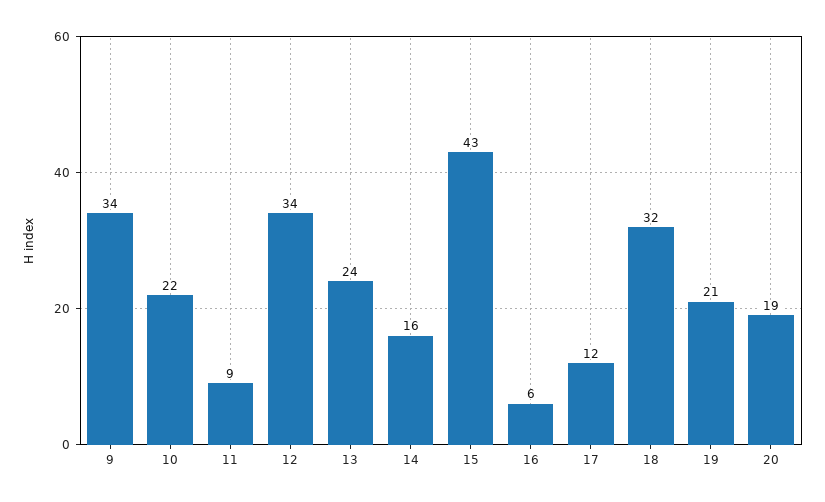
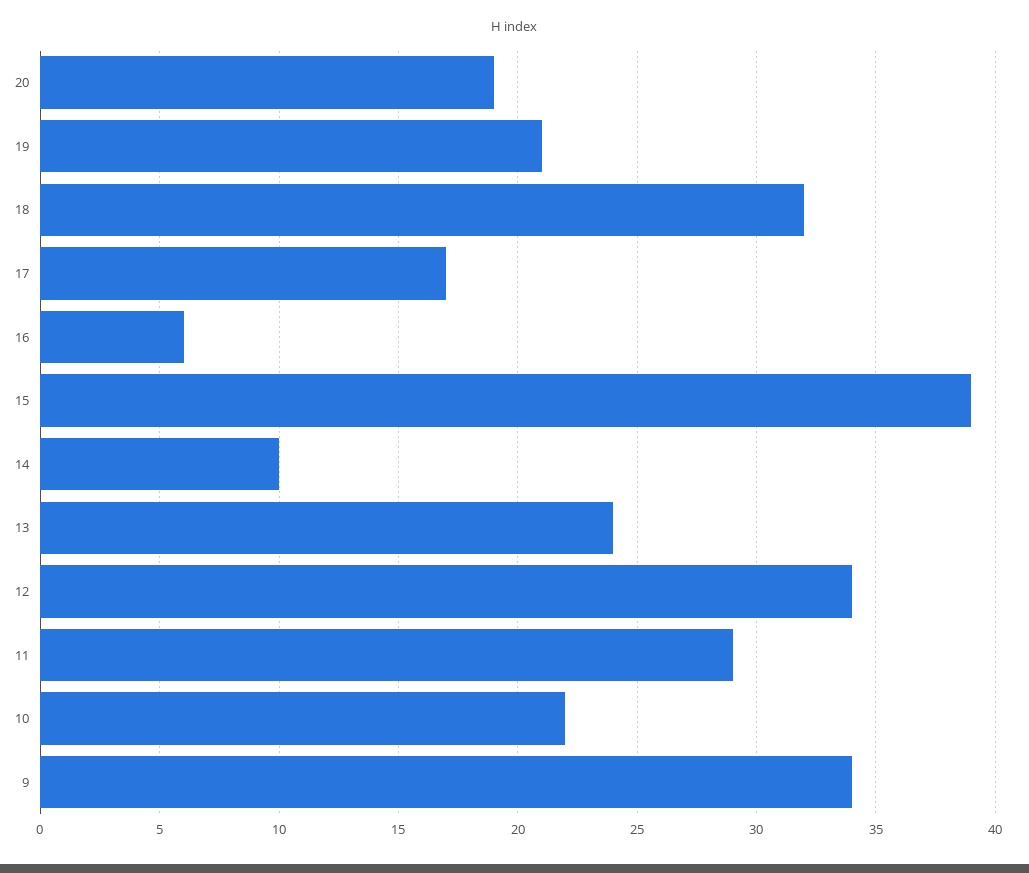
11: 9 -> 29
14: 16 -> 10
15: 43 -> 39
17: 12 -> 17

